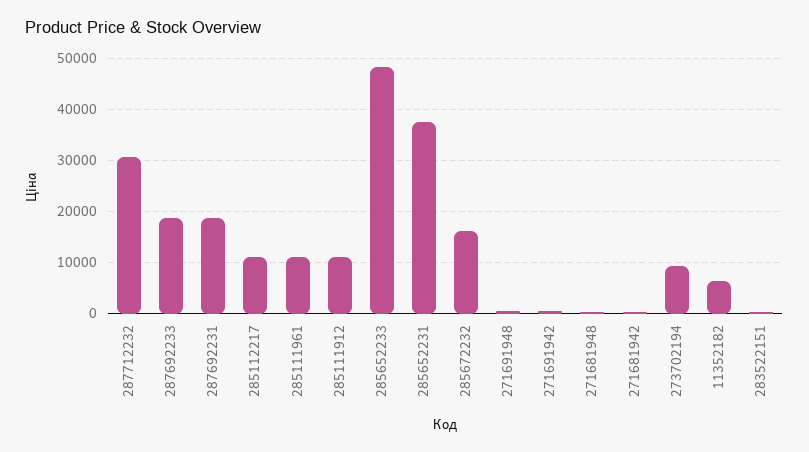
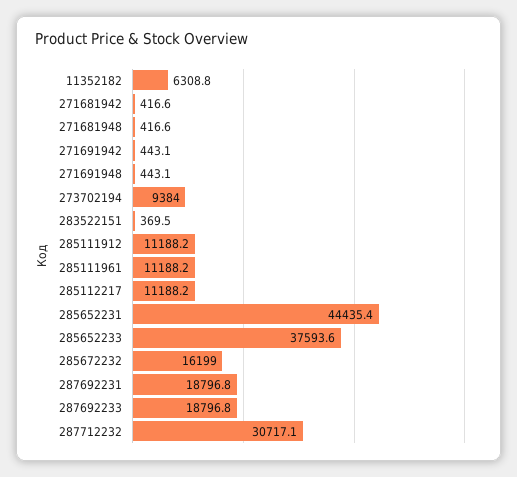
285652233: 48000 -> 37593.6
285652231: 38000 -> 44435.4

